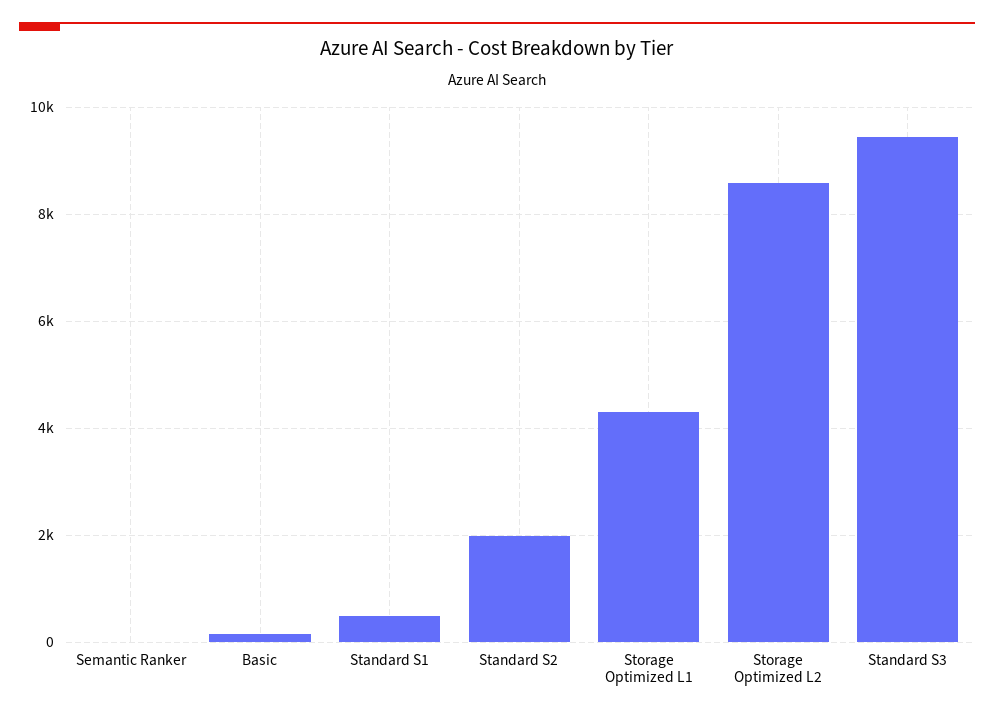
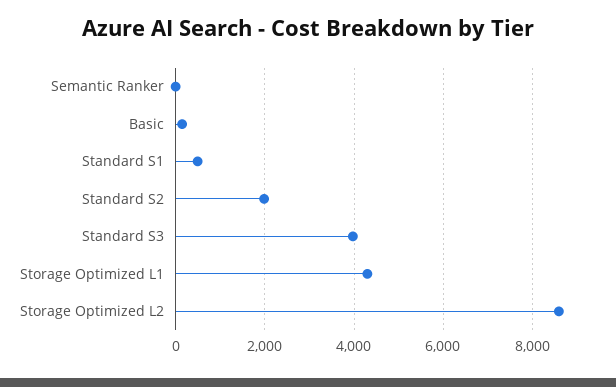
Standard S3: 9400 -> 4000

